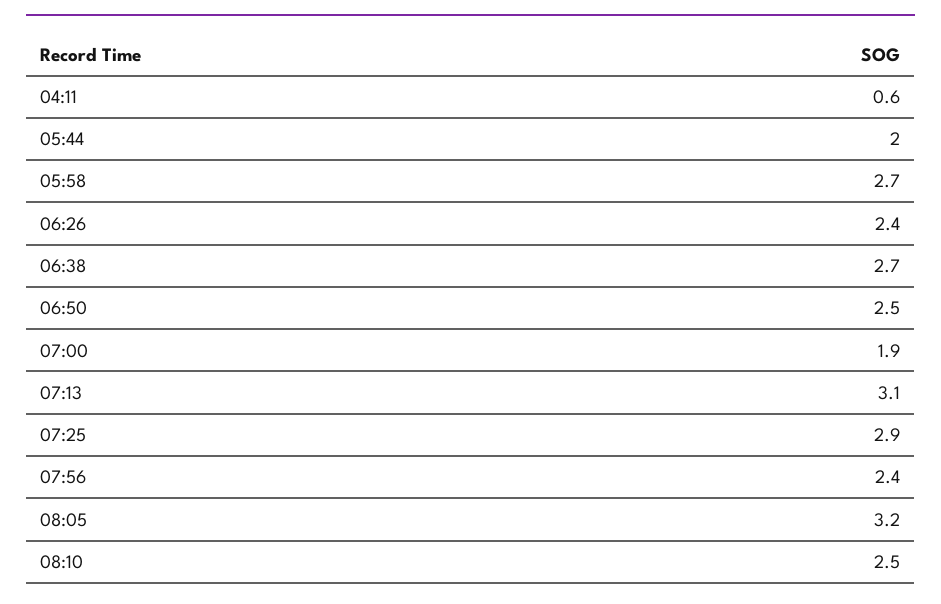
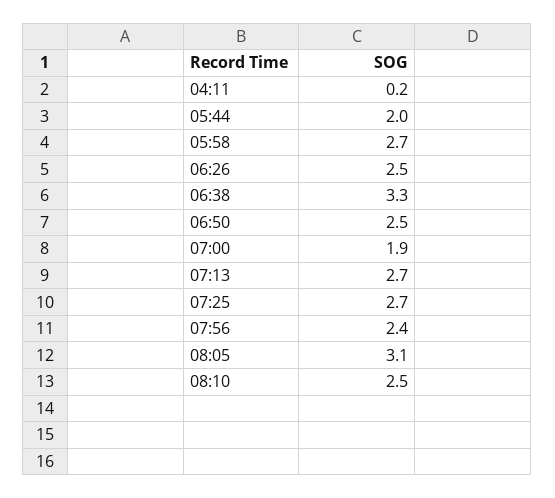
04:11: 0.6 -> 0.2
06:26: 2.4 -> 2.5
06:38: 2.7 -> 3.3
07:13: 3.1 -> 2.7
07:25: 2.9 -> 2.7
08:05: 3.2 -> 3.1

